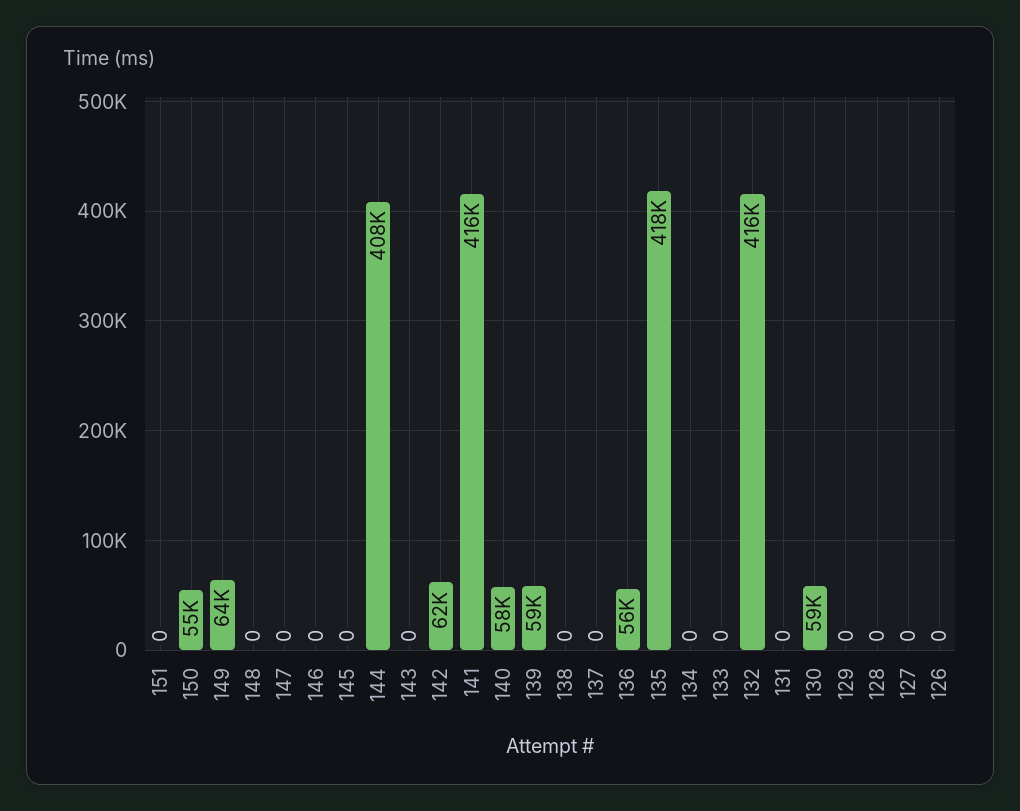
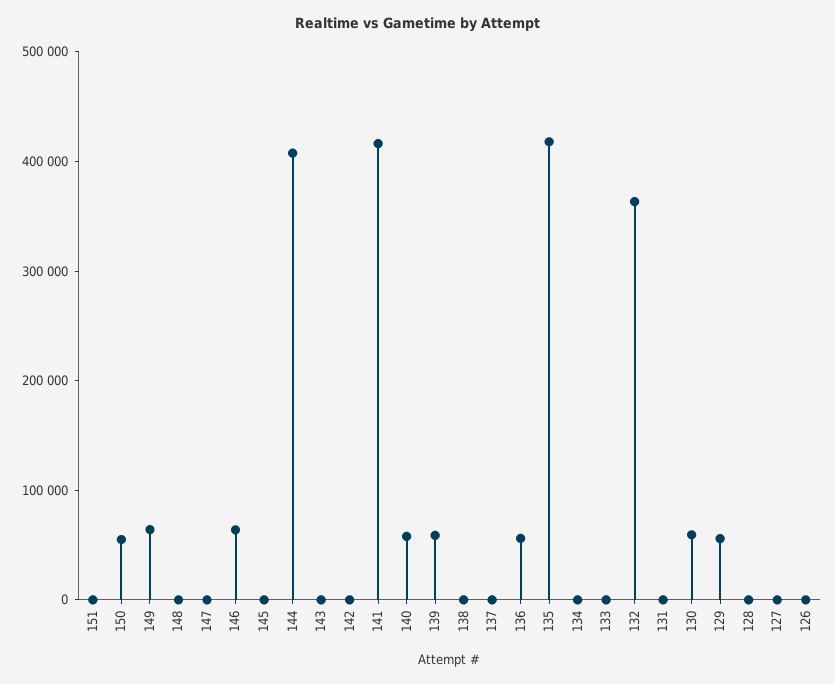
146: 0 -> 60000
142: 62000 -> 0
132: 416000 -> 360000
129: 0 -> 60000

